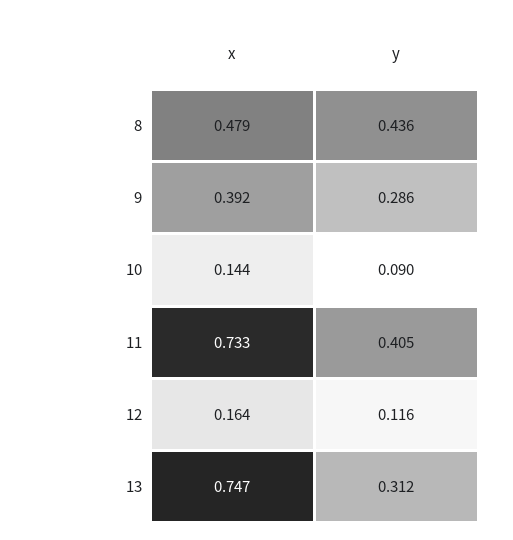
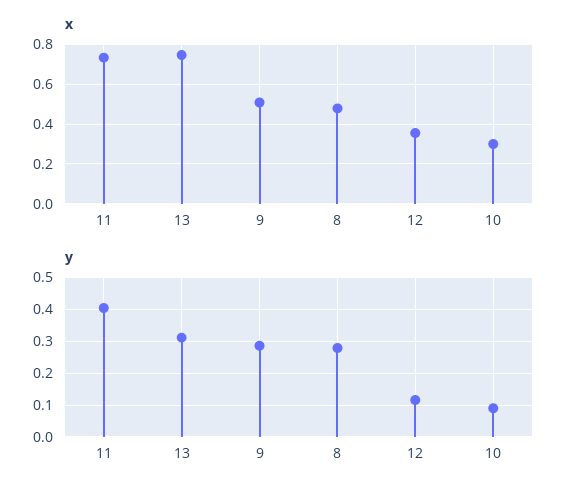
y, 8: 0.436 -> 0.28
x, 9: 0.392 -> 0.5
x, 10: 0.144 -> 0.3
x, 12: 0.164 -> 0.35

